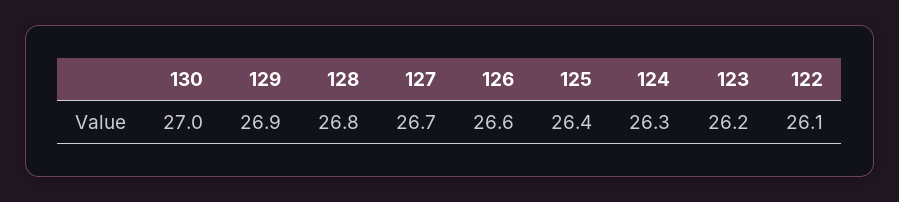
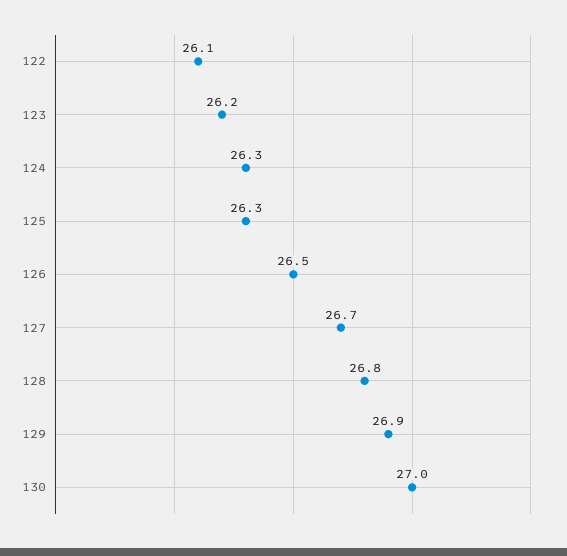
126: 26.6 -> 26.5
125: 26.4 -> 26.3

